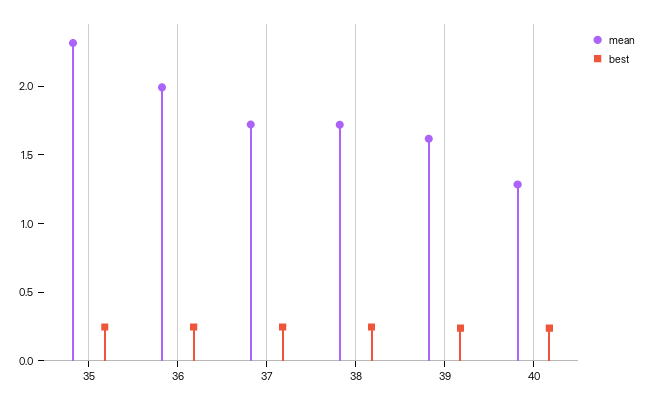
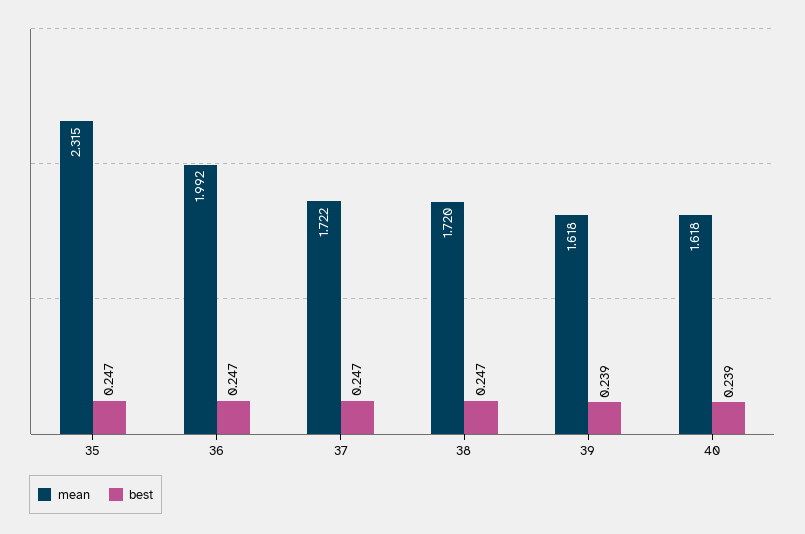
mean, 40: 1.3 -> 1.618

